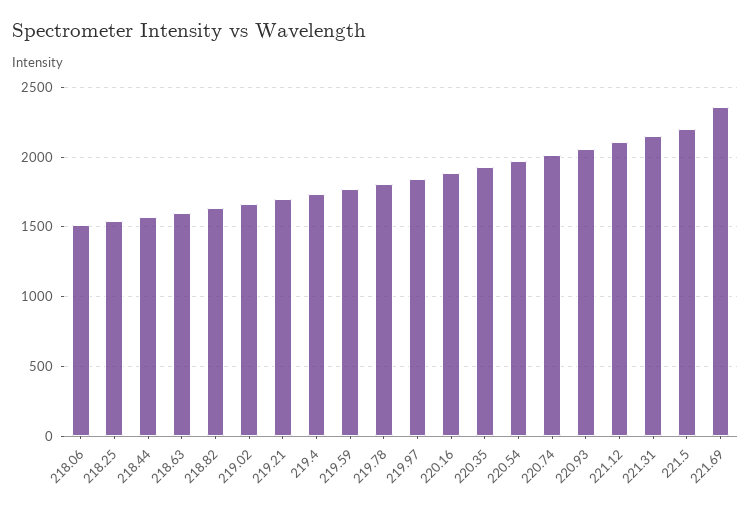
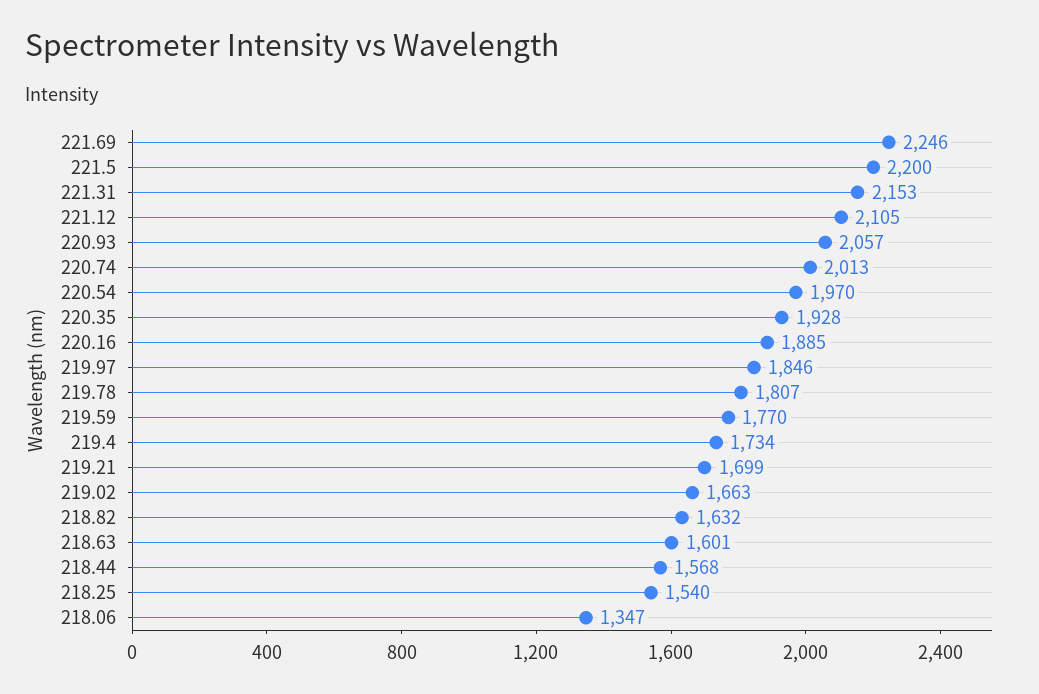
218.06: 1500 -> 1347
221.69: 2350 -> 2246

